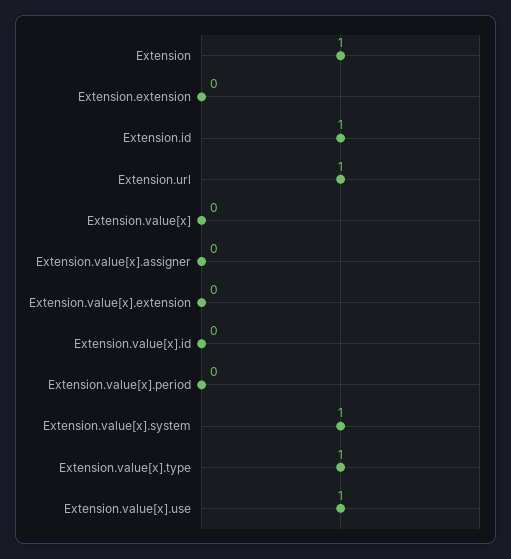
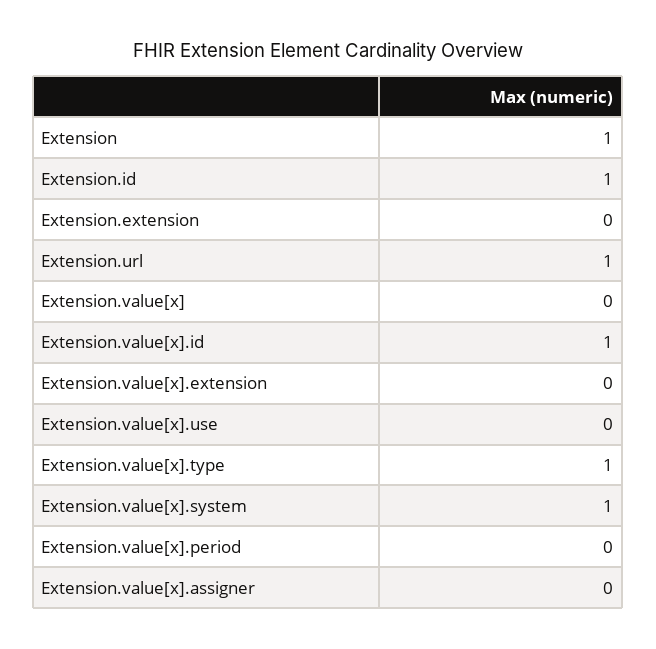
Extension.value[x].id: 0 -> 1
Extension.value[x].use: 1 -> 0

